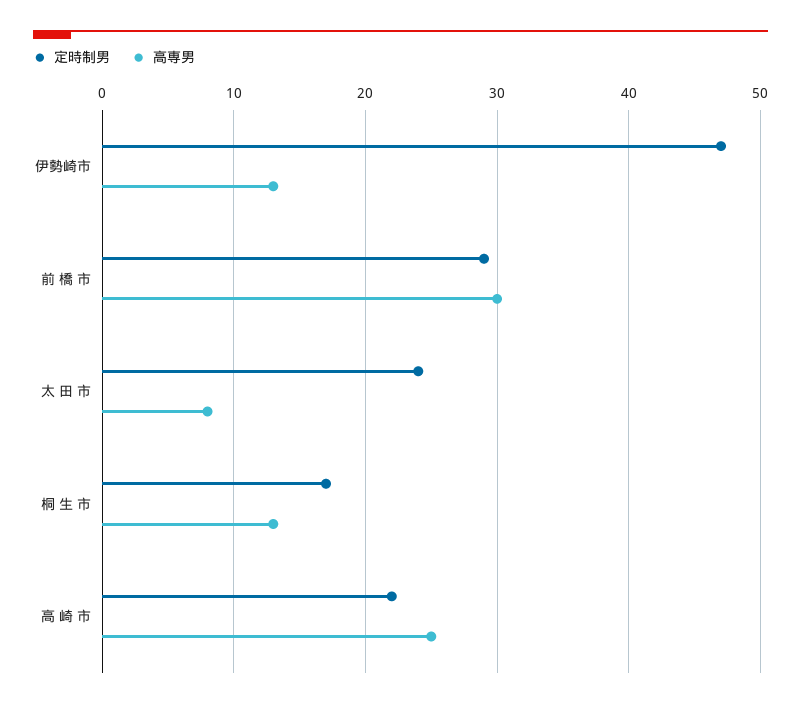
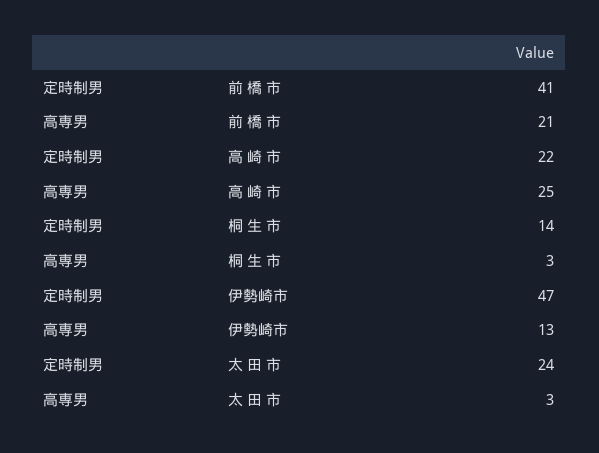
定時制男, 前 橋 市: 29 -> 41
高専男, 前 橋 市: 30 -> 21
高専男, 太 田 市: 8 -> 3
定時制男, 桐 生 市: 17 -> 14
高専男, 桐 生 市: 13 -> 3

